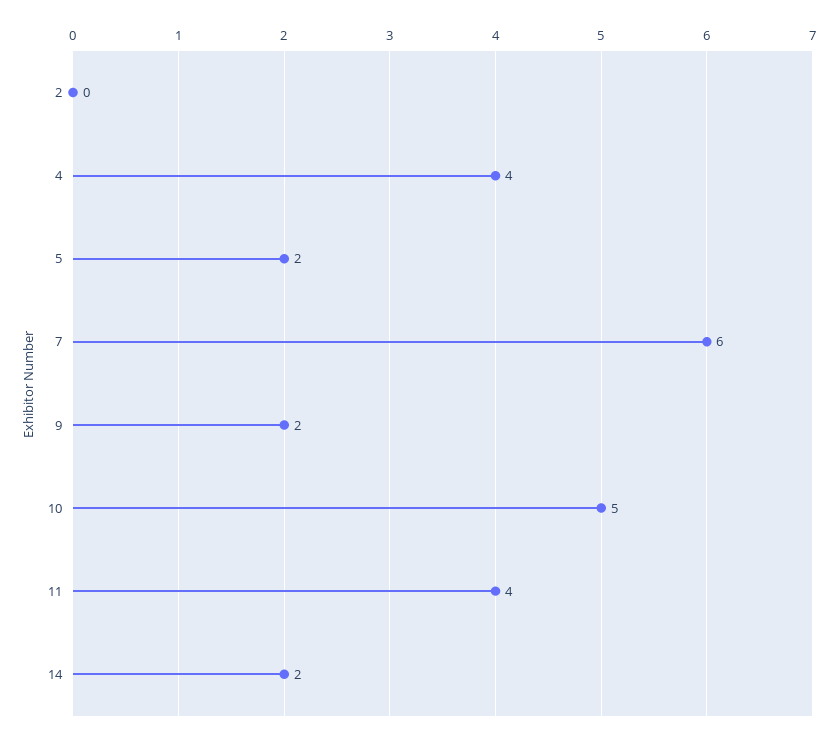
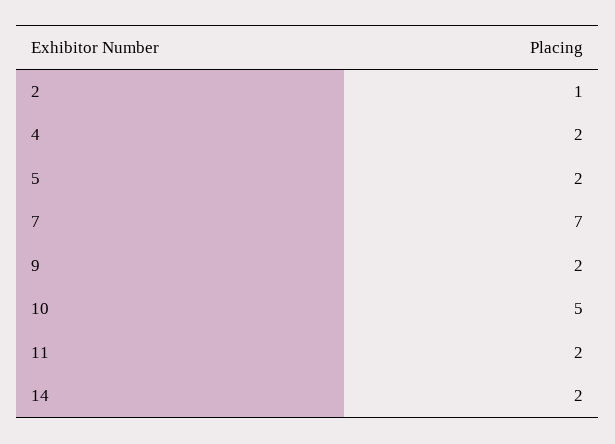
2: 0 -> 1
4: 4 -> 2
7: 6 -> 7
11: 4 -> 2

